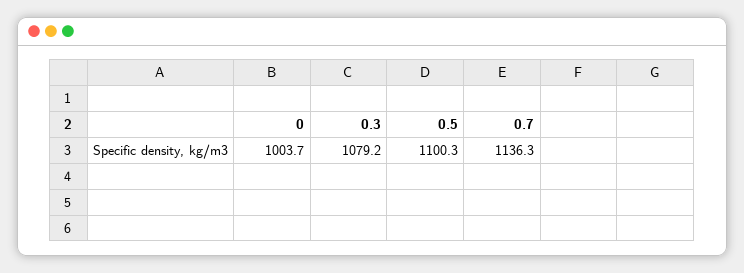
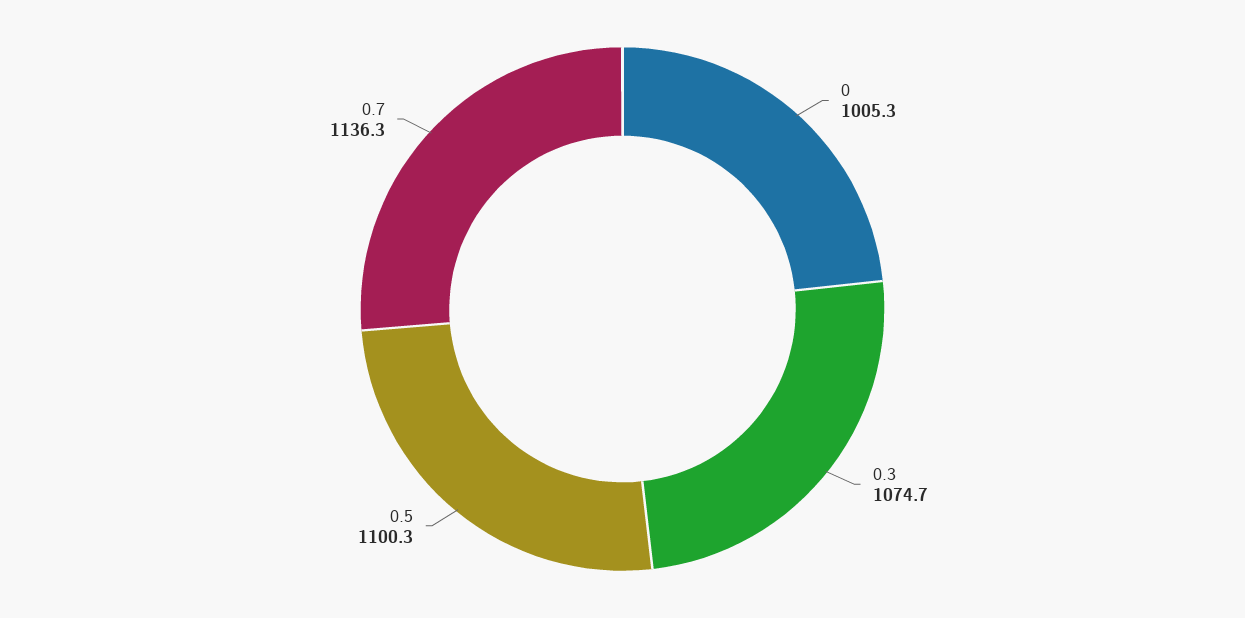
0: 1003.7 -> 1005.3
0.3: 1079.2 -> 1074.7

